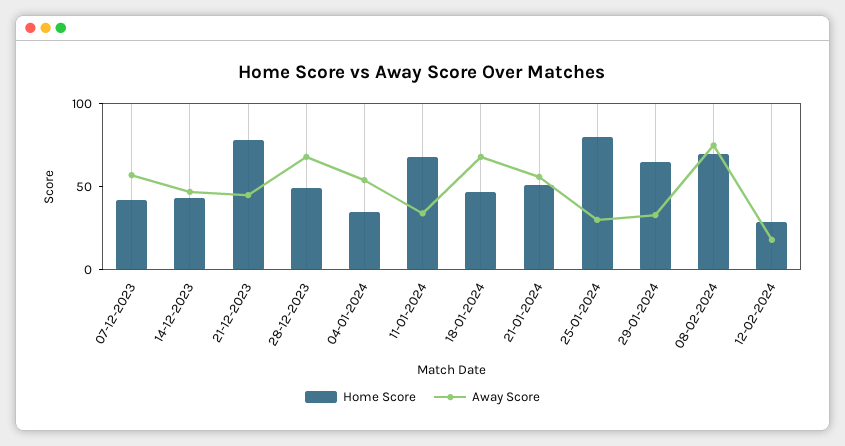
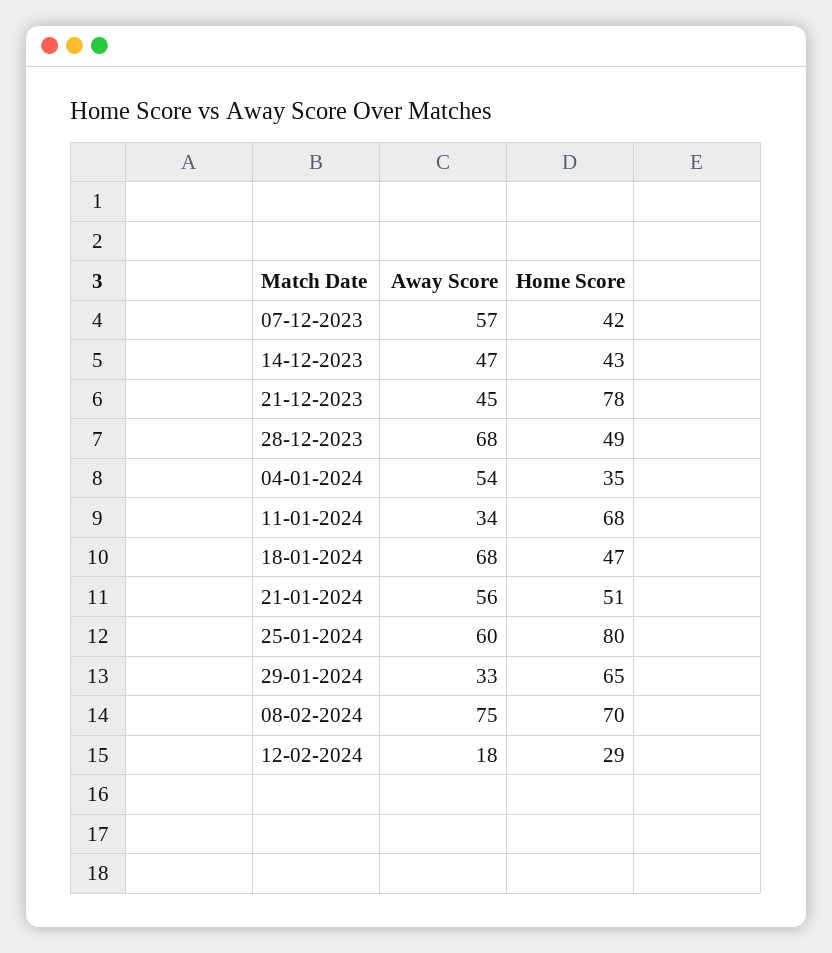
Away Score, 25-01-2024: 30 -> 60

